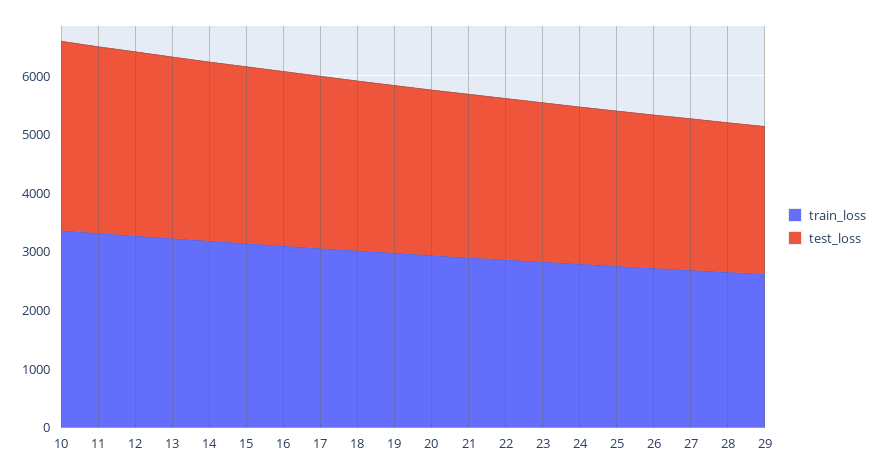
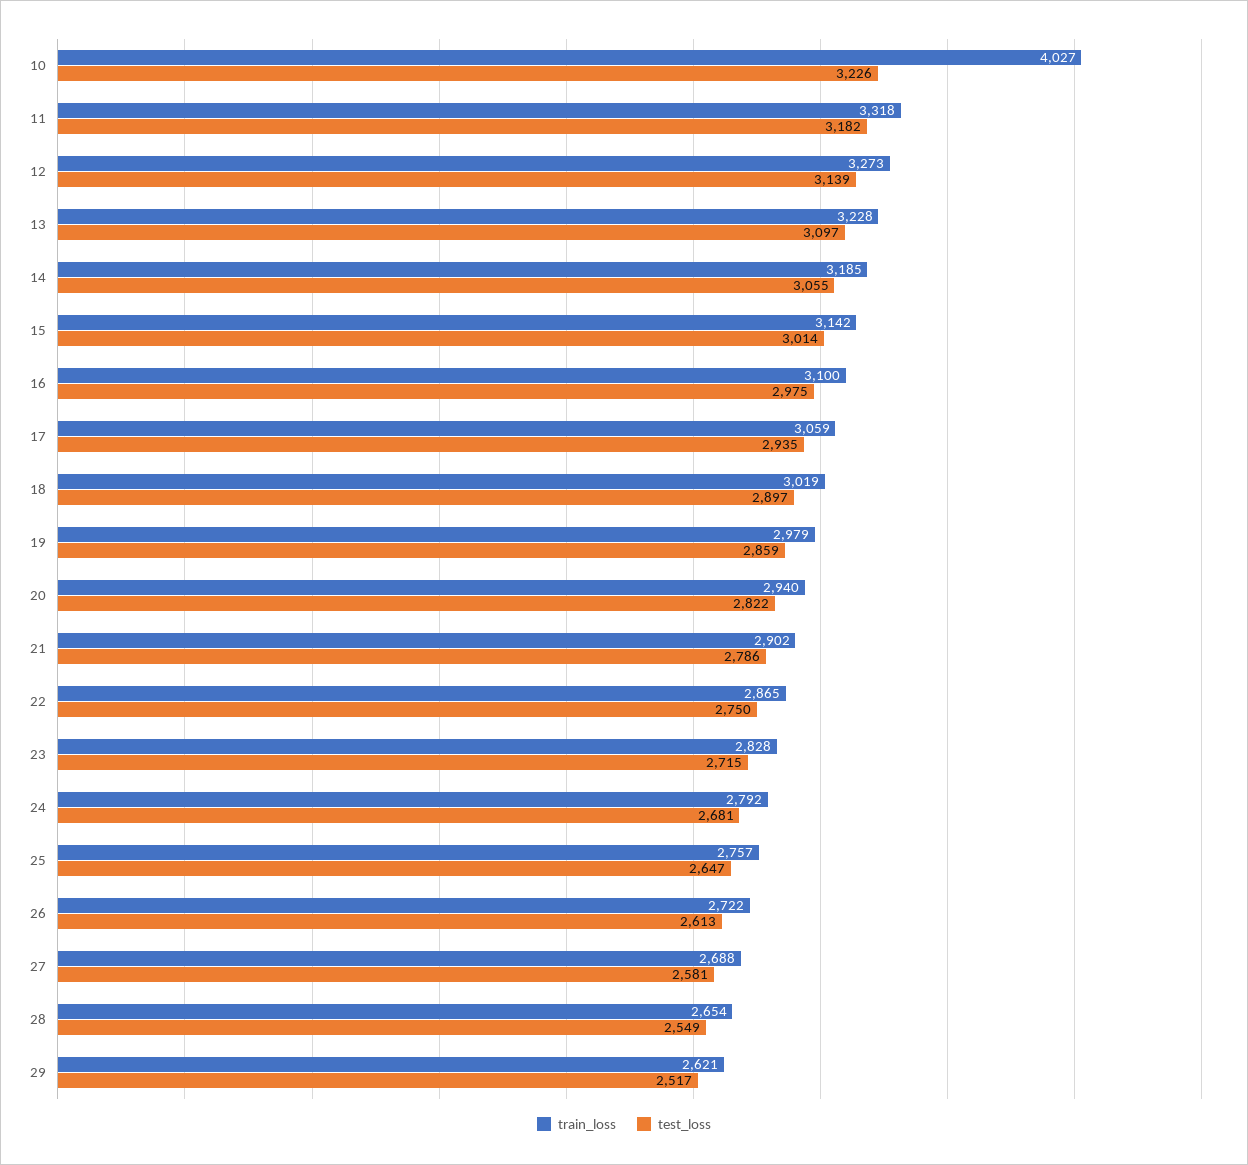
train_loss, 10: 3400 -> 4027

